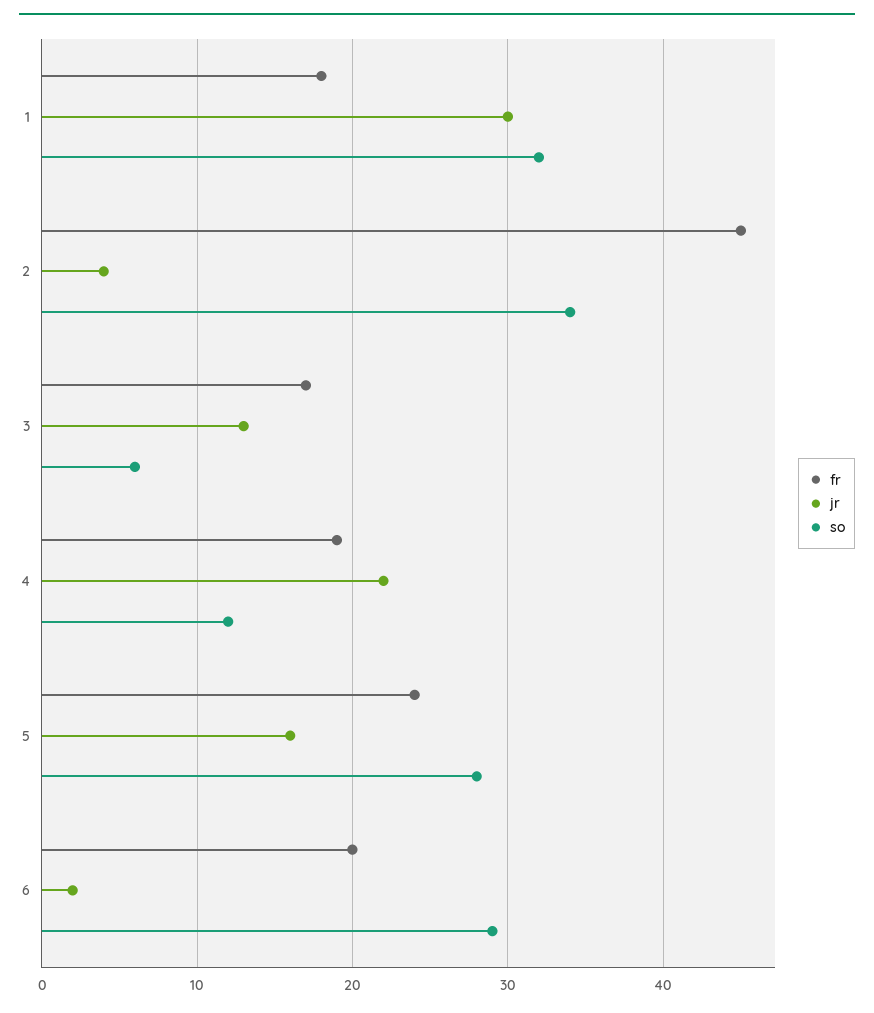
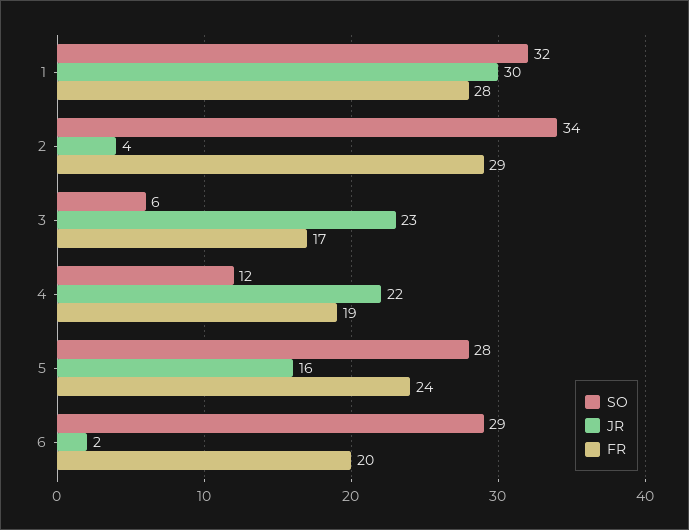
fr, 1: 18 -> 28
fr, 2: 45 -> 29
jr, 3: 13 -> 23

